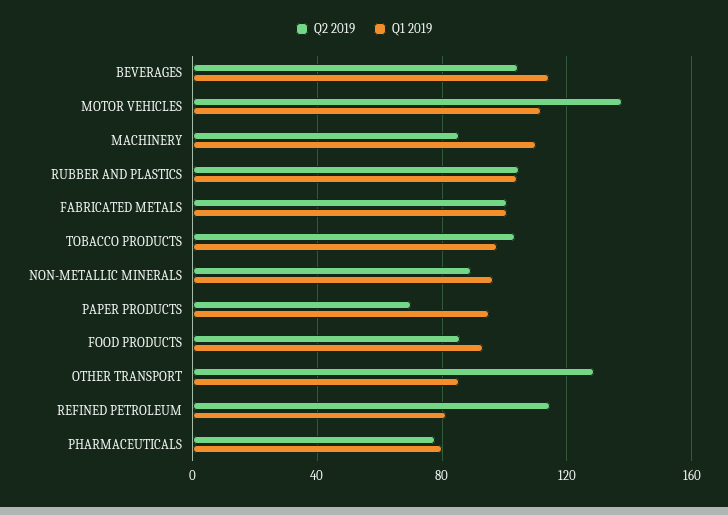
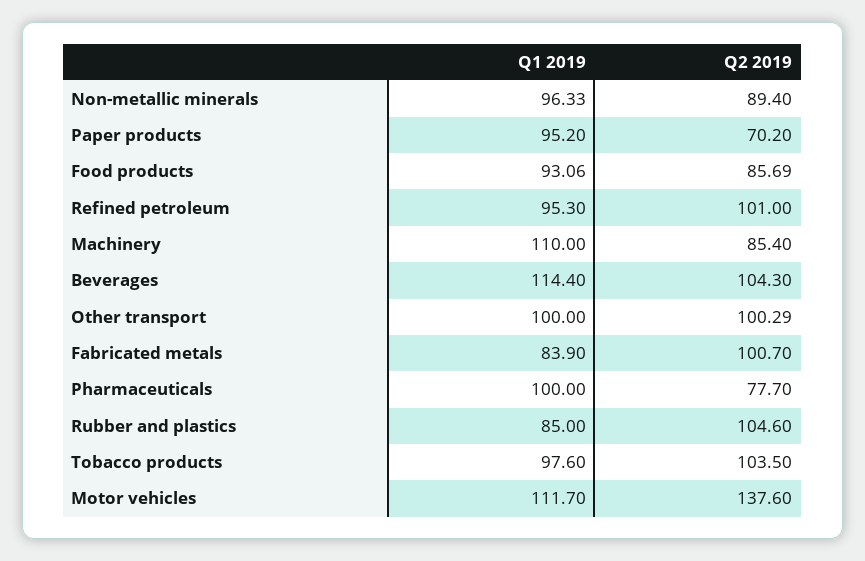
Q1 2019, RUBBER AND PLASTICS: 105 -> 85
Q1 2019, FABRICATED METALS: 100 -> 83.9
Q2 2019, OTHER TRANSPORT: 130 -> 100.29
Q1 2019, OTHER TRANSPORT: 85 -> 100
Q2 2019, REFINED PETROLEUM: 115 -> 101
Q1 2019, REFINED PETROLEUM: 80 -> 95.3
Q1 2019, PHARMACEUTICALS: 80 -> 100

